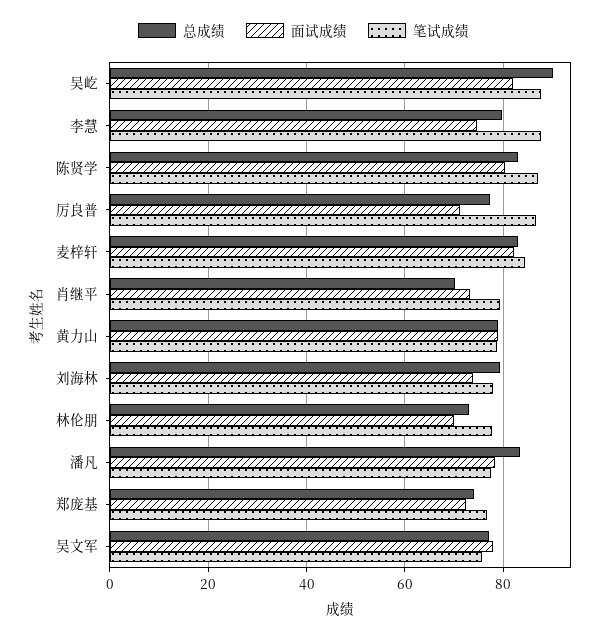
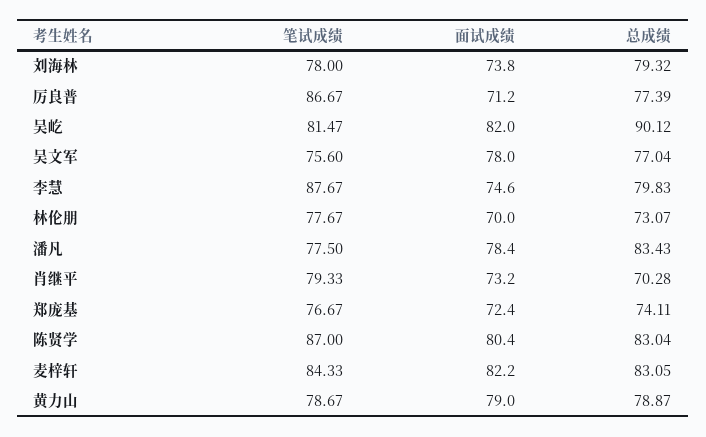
笔试成绩, 吴屹: 88 -> 81.47

